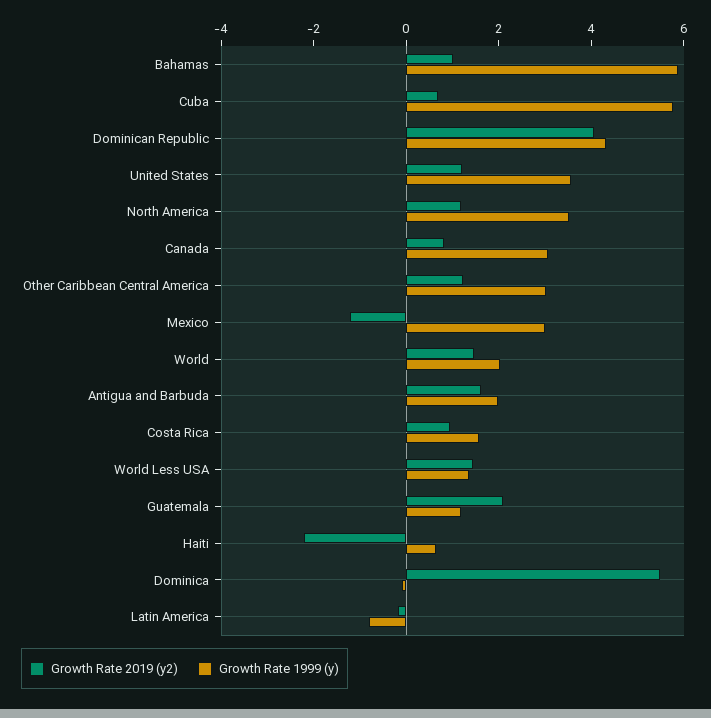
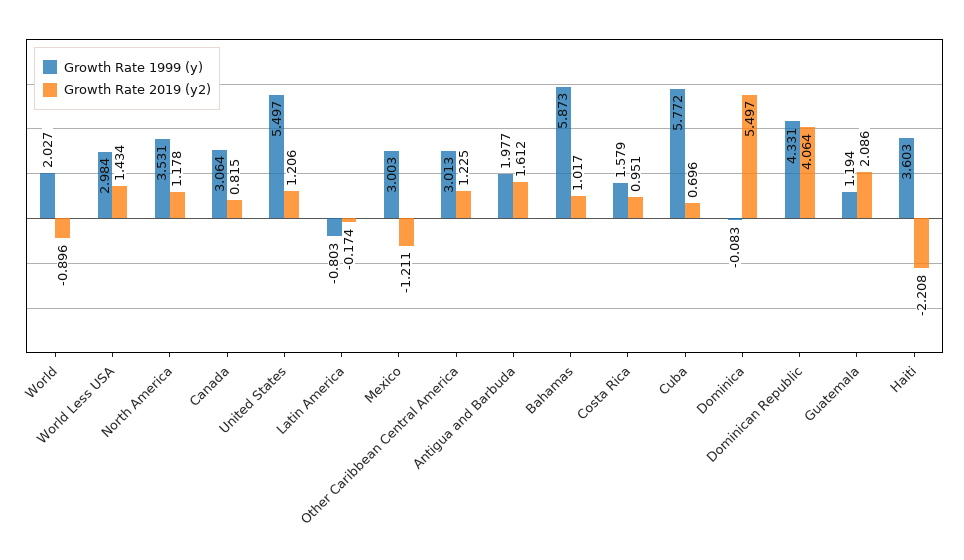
Growth Rate 1999 (y), United States: 3.5 -> 5.497
Growth Rate 2019 (y2), World: 1.5 -> -0.896
Growth Rate 1999 (y), World Less USA: 1.5 -> 2.984
Growth Rate 1999 (y), Haiti: 0.5 -> 3.603

